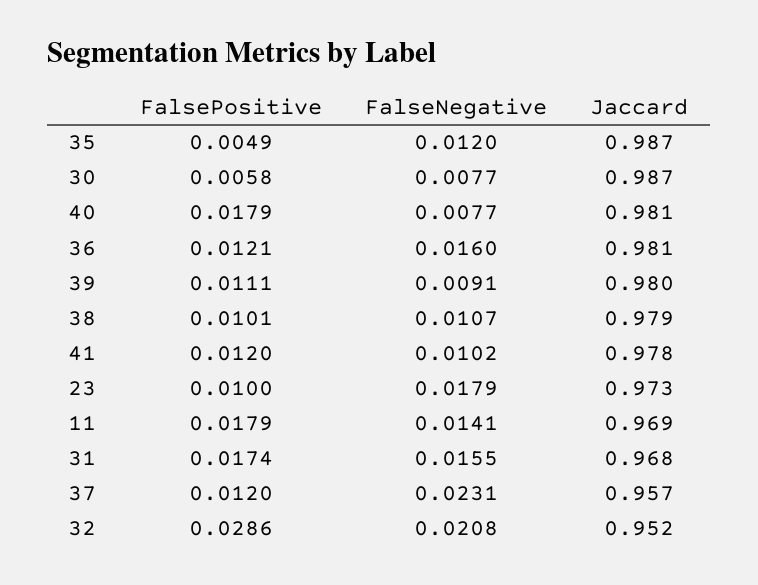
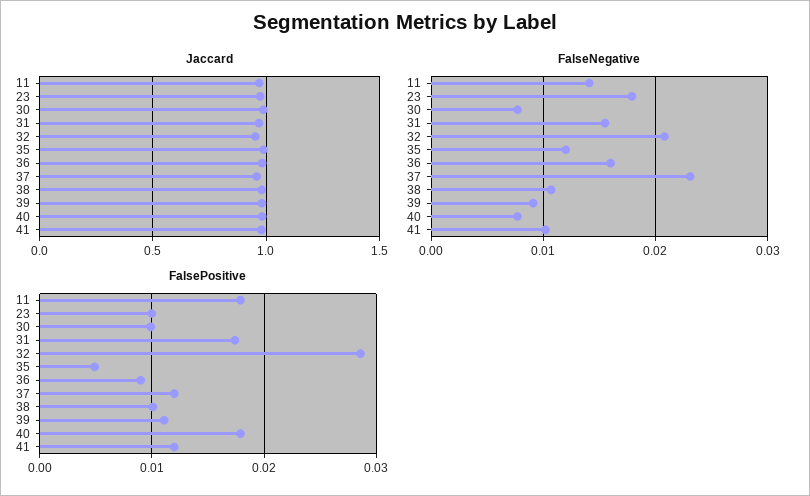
FalsePositive, 30: 0.0058 -> 0.01
FalsePositive, 36: 0.0121 -> 0.009

